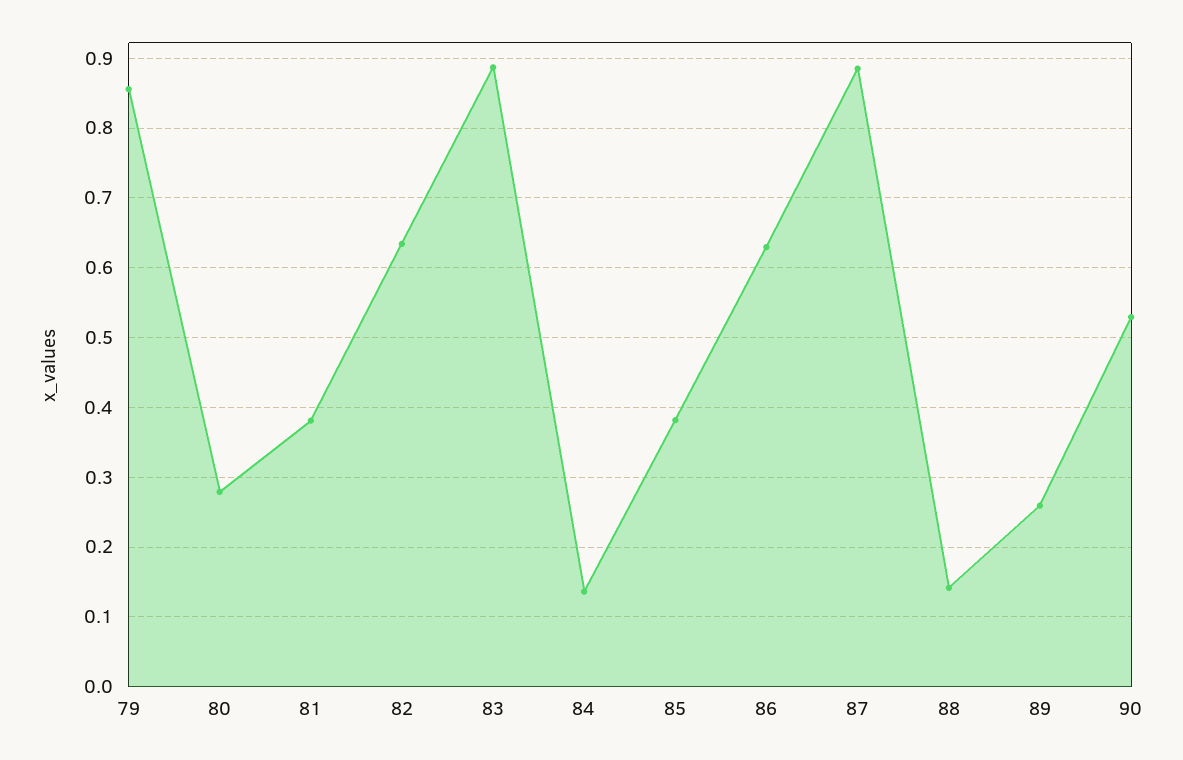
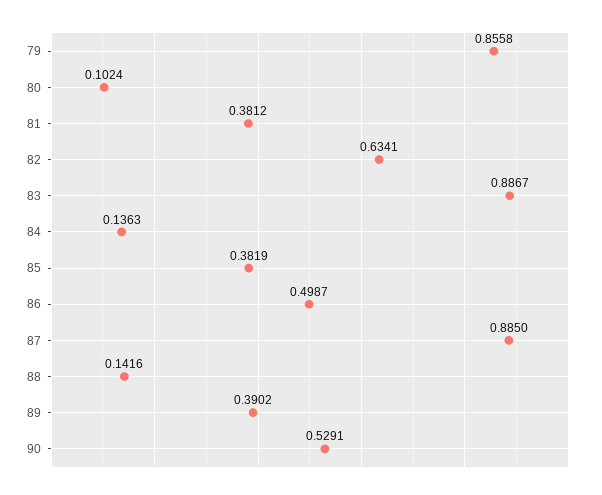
80: 0.28 -> 0.1024
86: 0.63 -> 0.4987
89: 0.26 -> 0.3902

